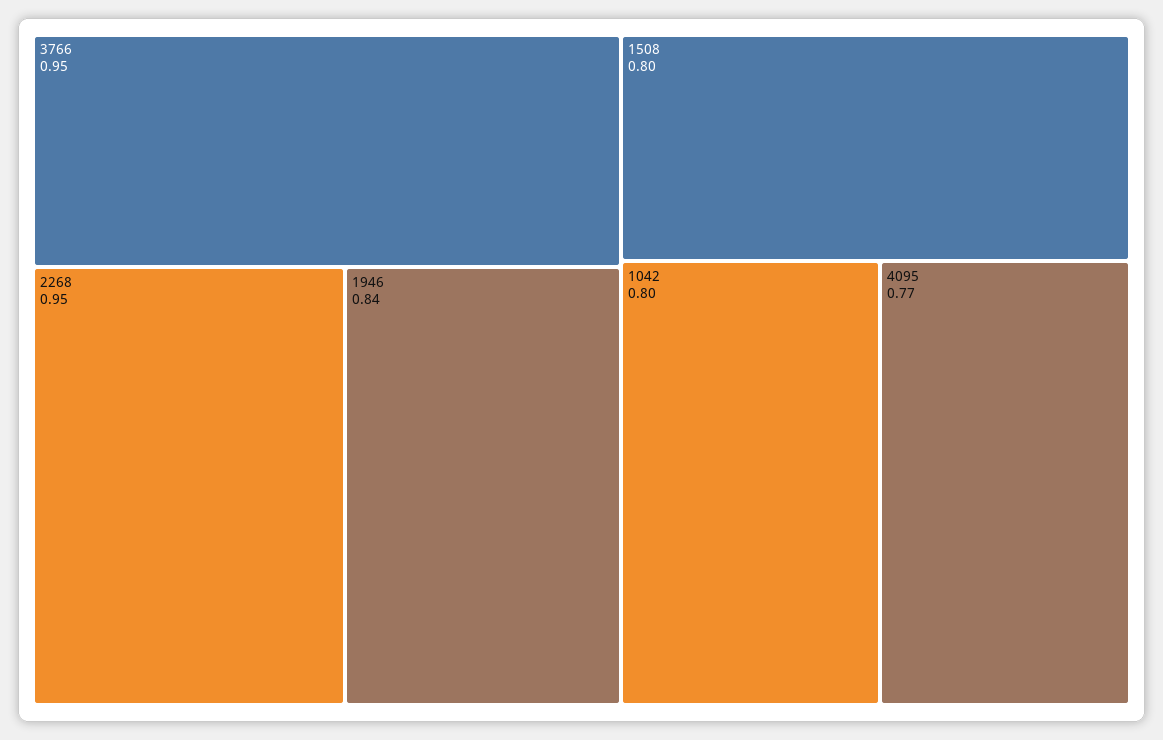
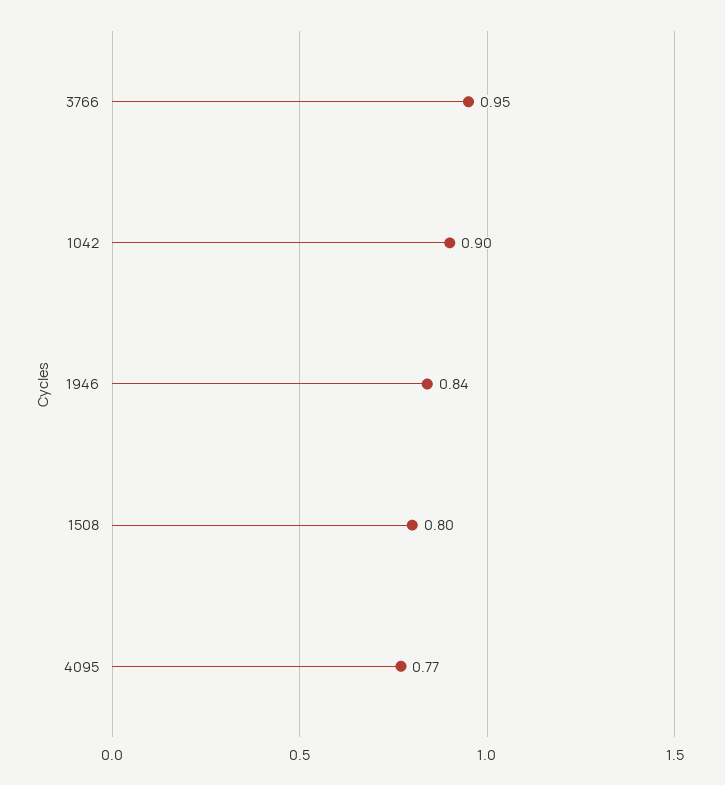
2268: 0.95 -> none
1042: 0.8 -> 0.9

